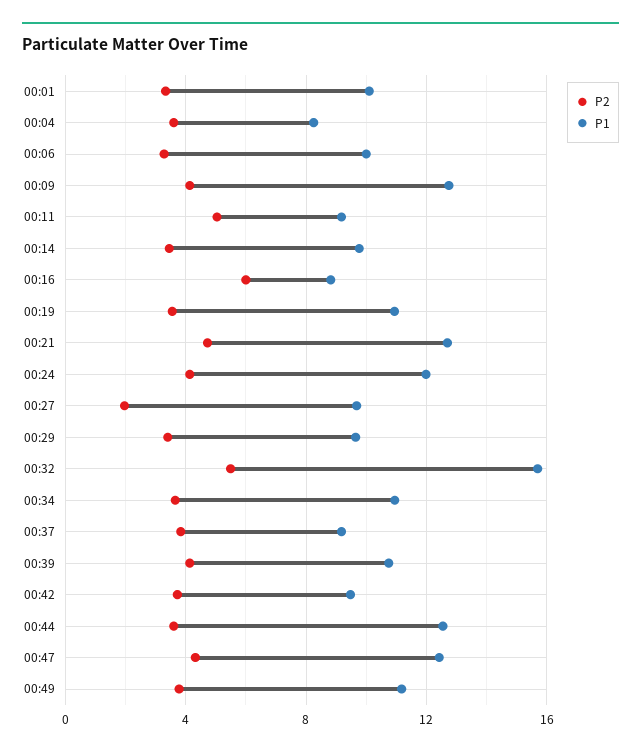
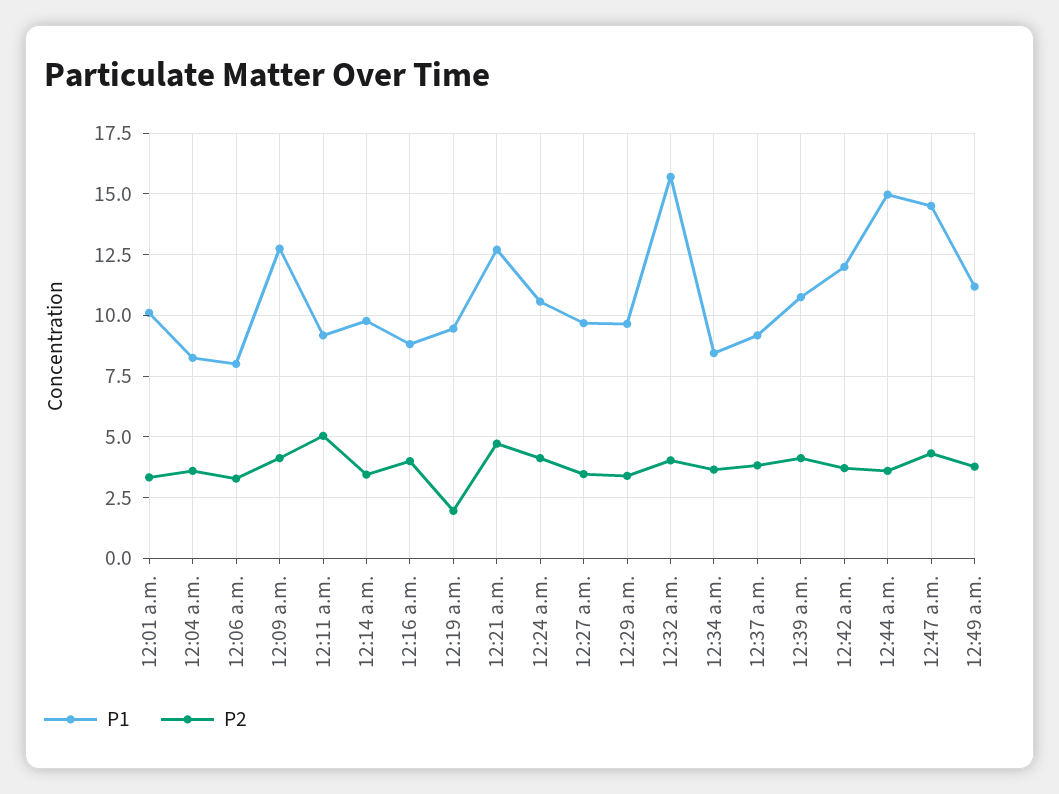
P1, 00:06: 10 -> 8
P2, 00:16: 6 -> 4
P2, 00:19: 3.5 -> 2
P1, 00:19: 11 -> 9.5
P1, 00:24: 12 -> 10.5
P2, 00:27: 2 -> 3.5
P2, 00:32: 5.5 -> 4
P1, 00:34: 11 -> 8.5
P1, 00:42: 9.5 -> 12
P1, 00:44: 12.5 -> 15
P1, 00:47: 12.5 -> 14.5

